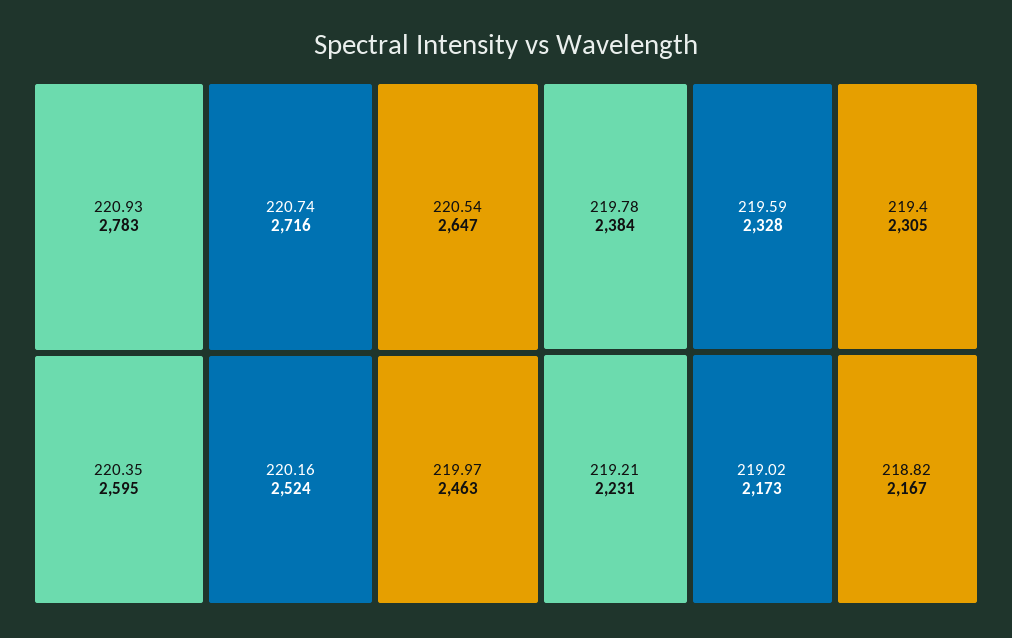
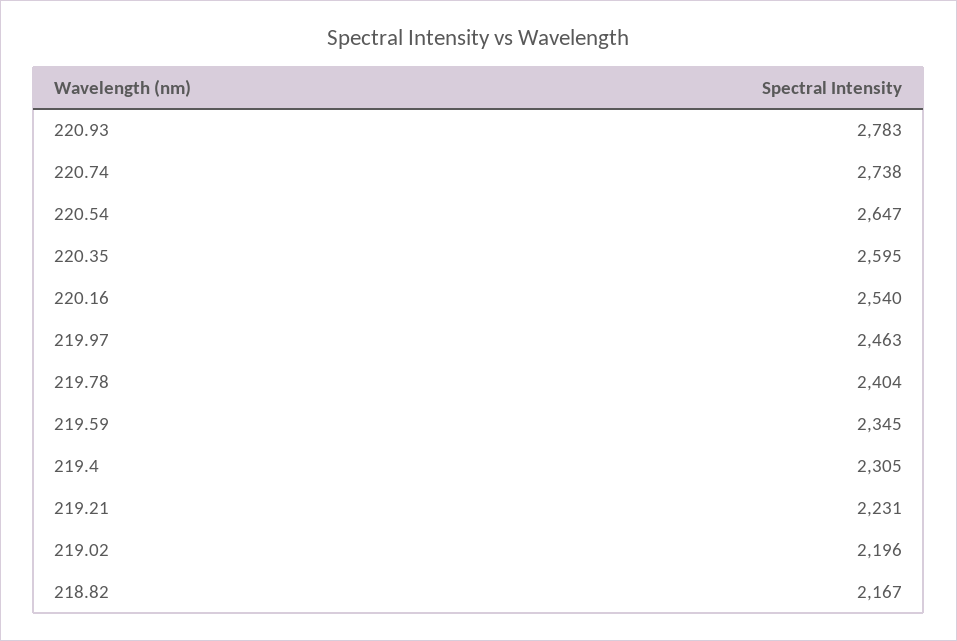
220.74: 2716 -> 2738
220.16: 2524 -> 2540
219.78: 2384 -> 2404
219.59: 2328 -> 2345
219.02: 2173 -> 2196

